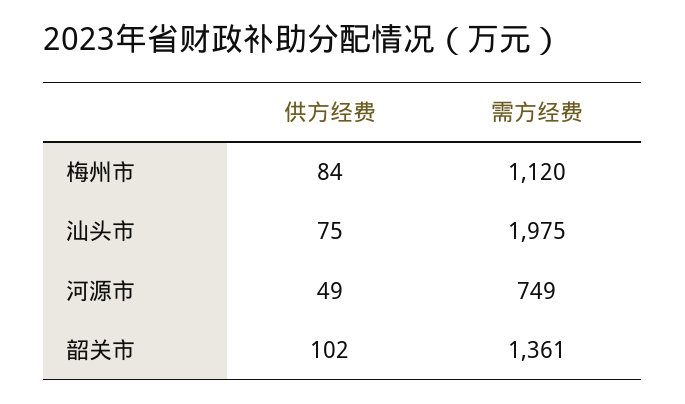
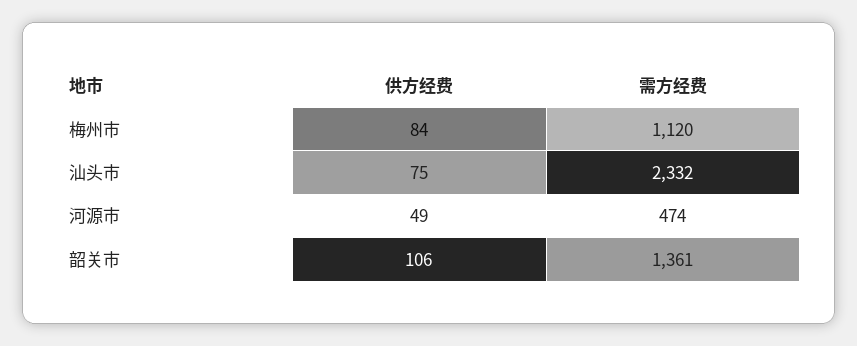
需方经费, 汕头市: 1975 -> 2332
需方经费, 河源市: 749 -> 474
供方经费, 韶关市: 102 -> 106

